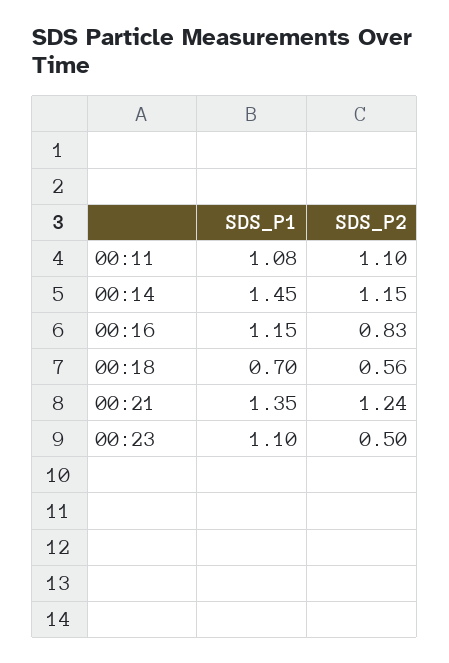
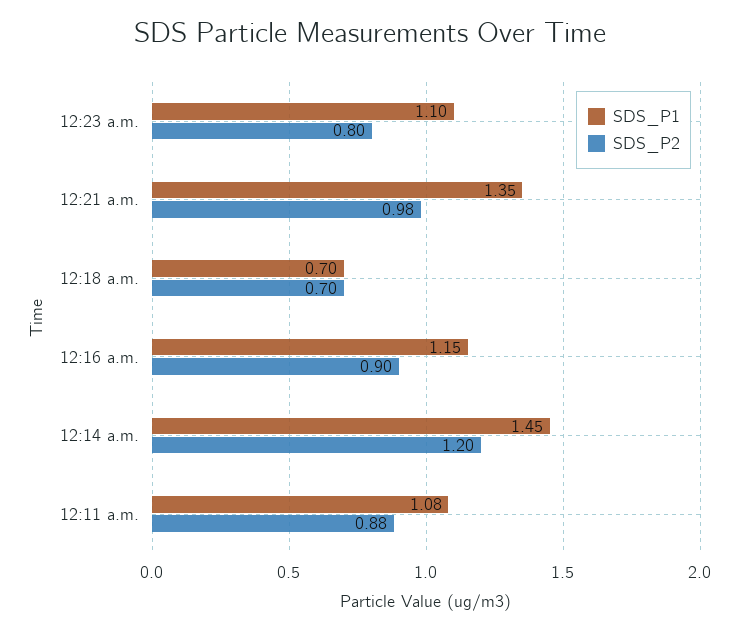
SDS_P2, 00:11: 1.1 -> 0.88
SDS_P2, 00:14: 1.15 -> 1.2
SDS_P2, 00:16: 0.83 -> 0.9
SDS_P2, 00:18: 0.56 -> 0.7
SDS_P2, 00:21: 1.24 -> 0.98
SDS_P2, 00:23: 0.5 -> 0.8

